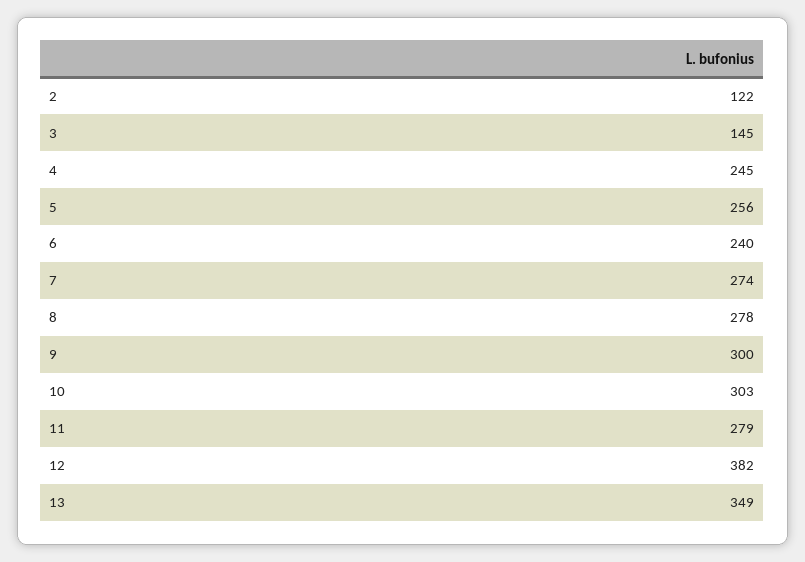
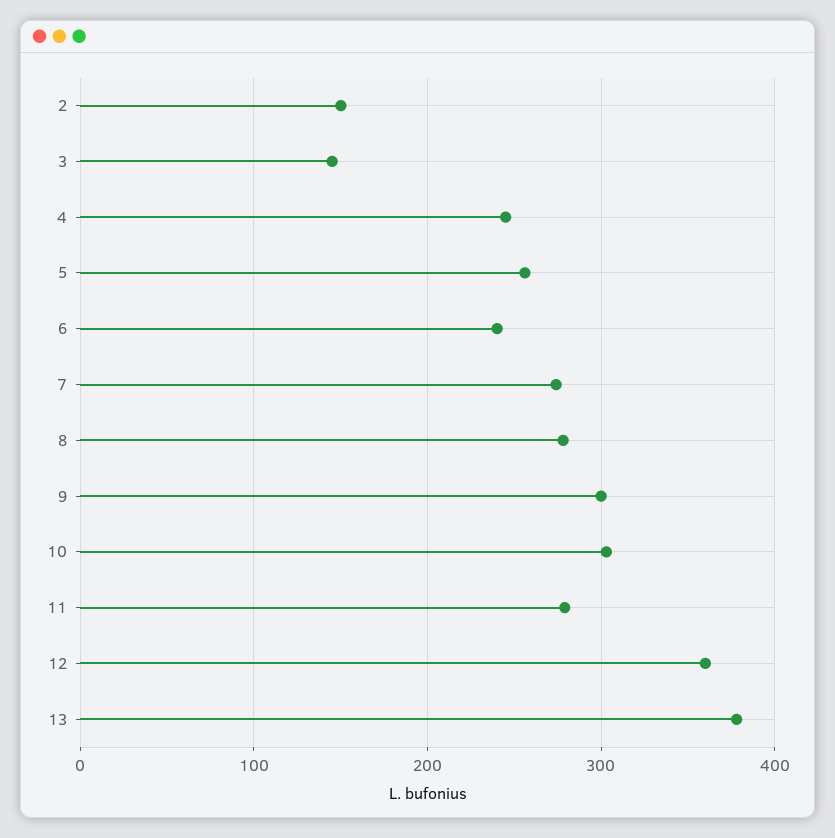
2: 122 -> 150
12: 382 -> 360
13: 349 -> 380

